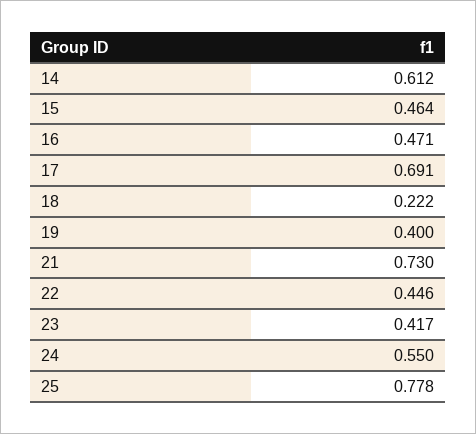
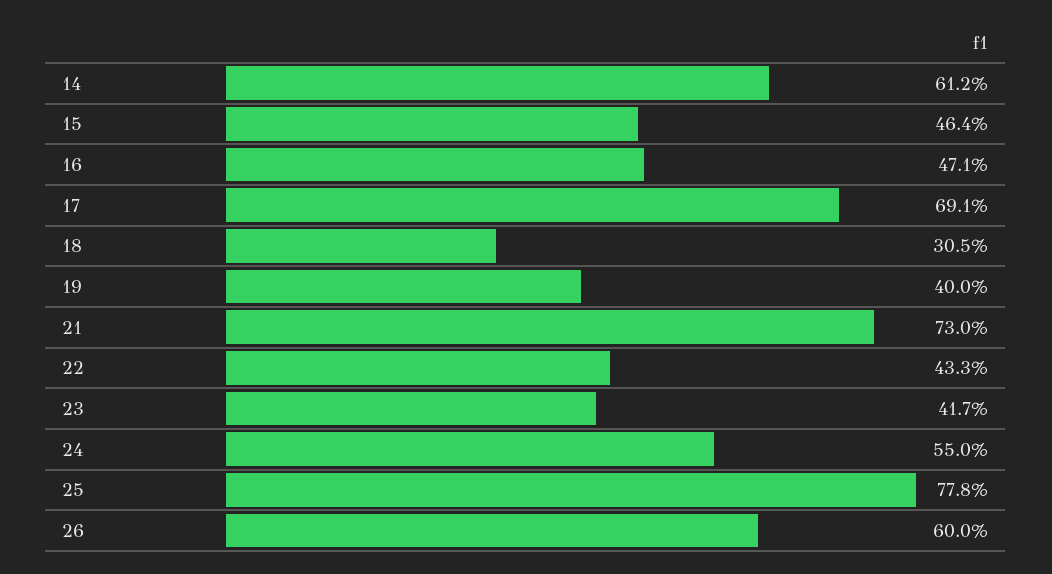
18: 0.222 -> 0.305
22: 0.446 -> 0.433
26: none -> 0.6

